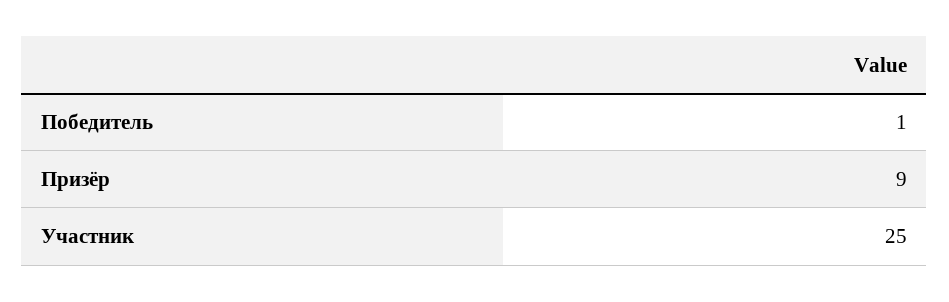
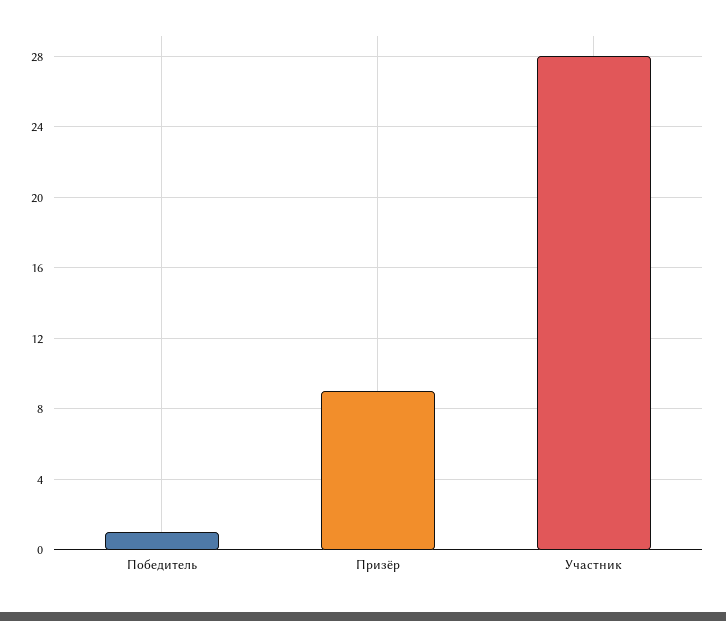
Участник: 25 -> 28

